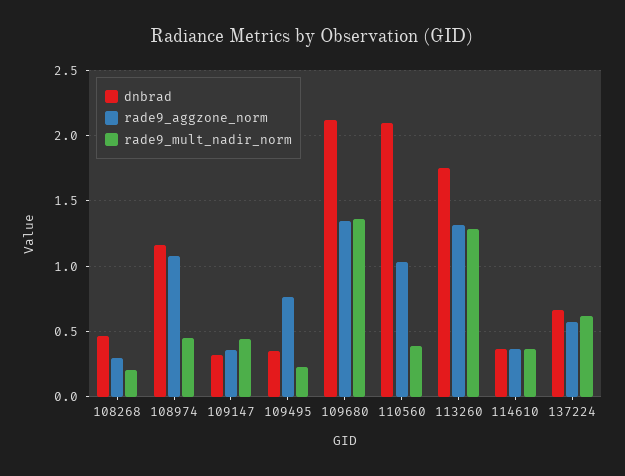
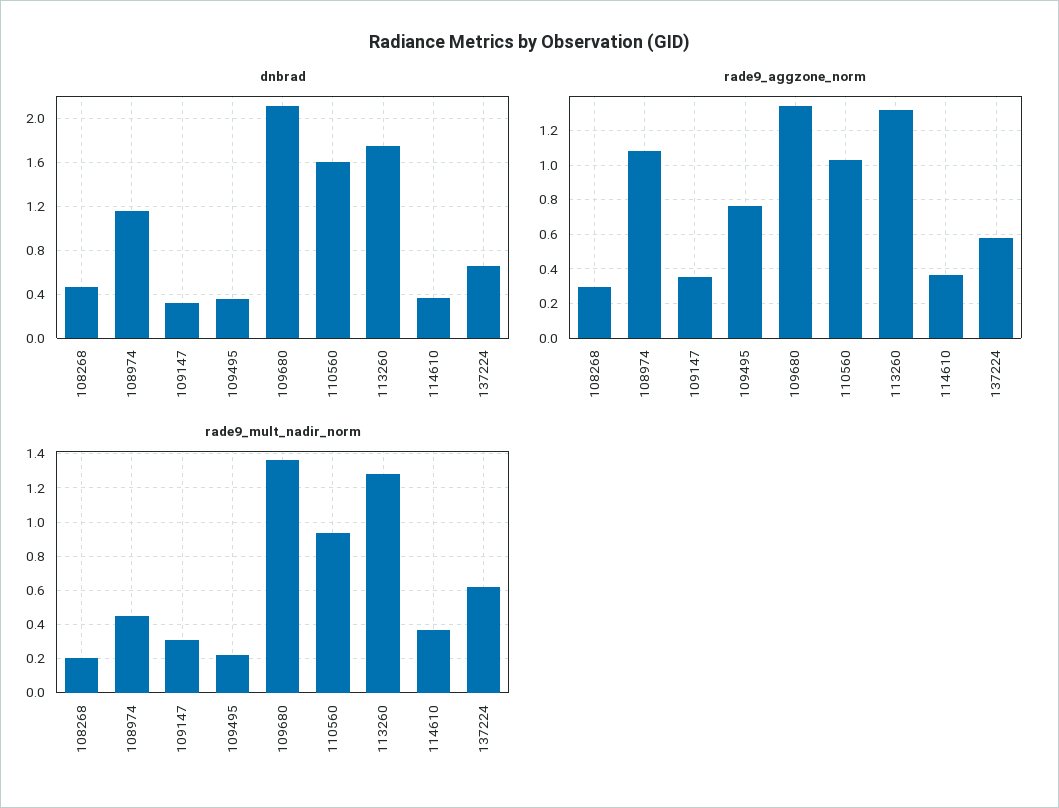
rade9_mult_nadir_norm, 109147: 0.45 -> 0.3
dnbrad, 110560: 2.1 -> 1.6
rade9_mult_nadir_norm, 110560: 0.4 -> 0.95

